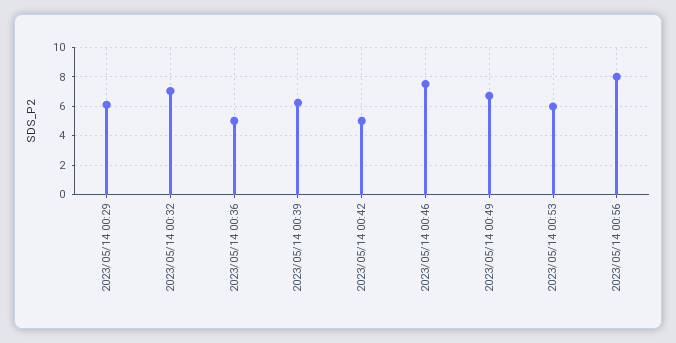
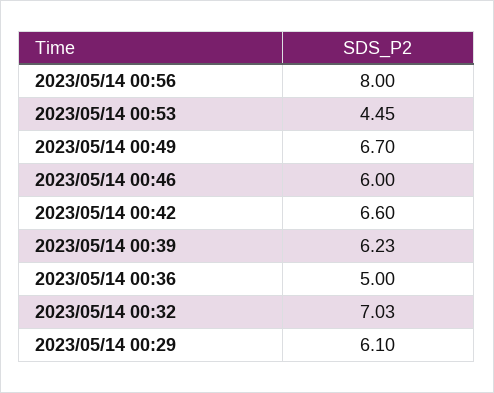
2023/05/14 00:42: 5 -> 6.6
2023/05/14 00:46: 7.5 -> 6
2023/05/14 00:53: 6 -> 4.45

